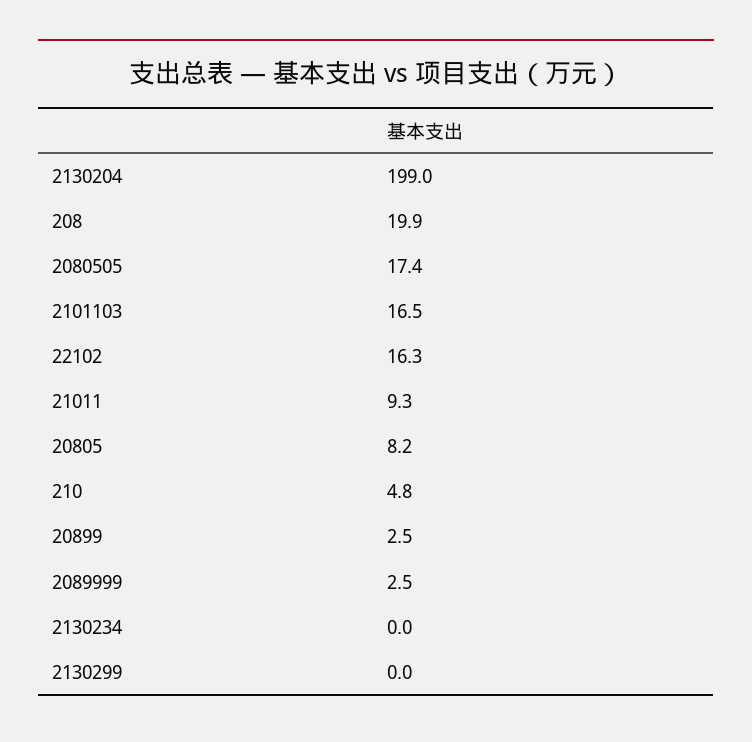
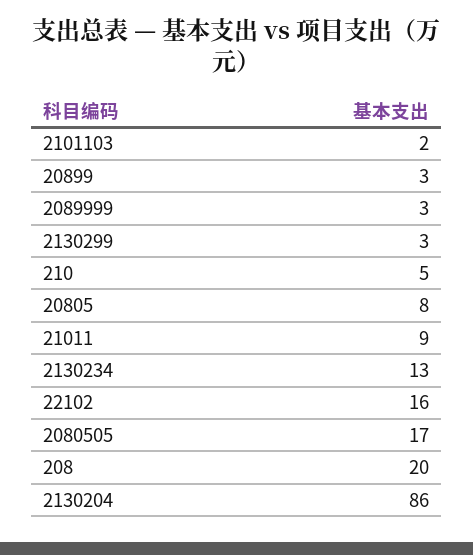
2130204: 199 -> 86
2101103: 16.5 -> 2
2130234: 0 -> 13
2130299: 0 -> 3

